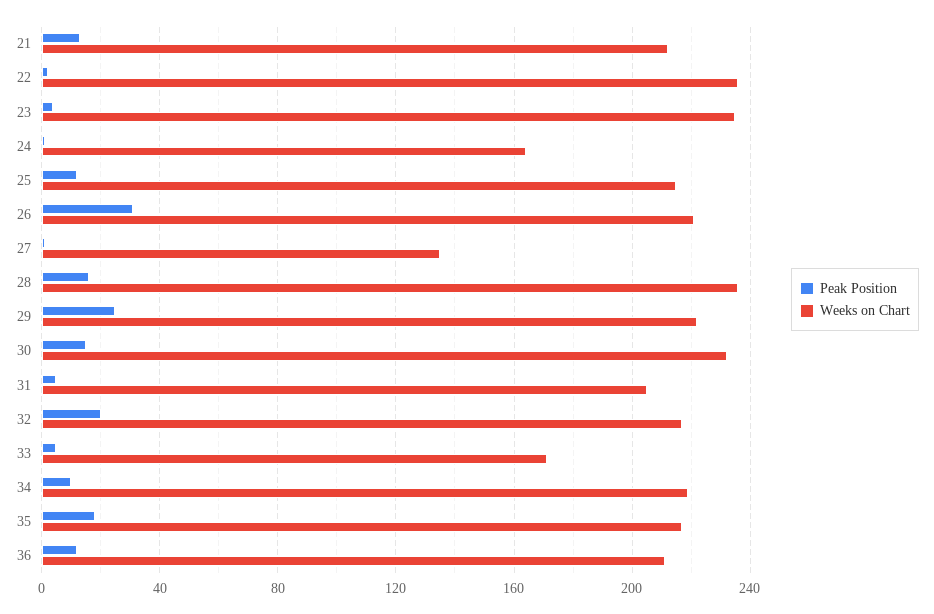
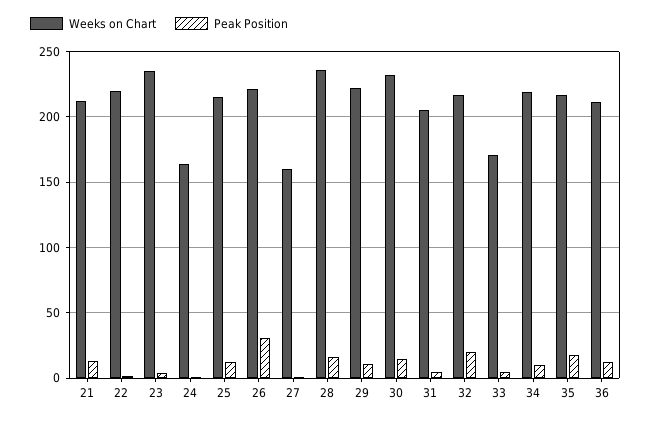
Weeks on Chart, 22: 235 -> 220
Weeks on Chart, 27: 135 -> 160
Peak Position, 29: 25 -> 10

